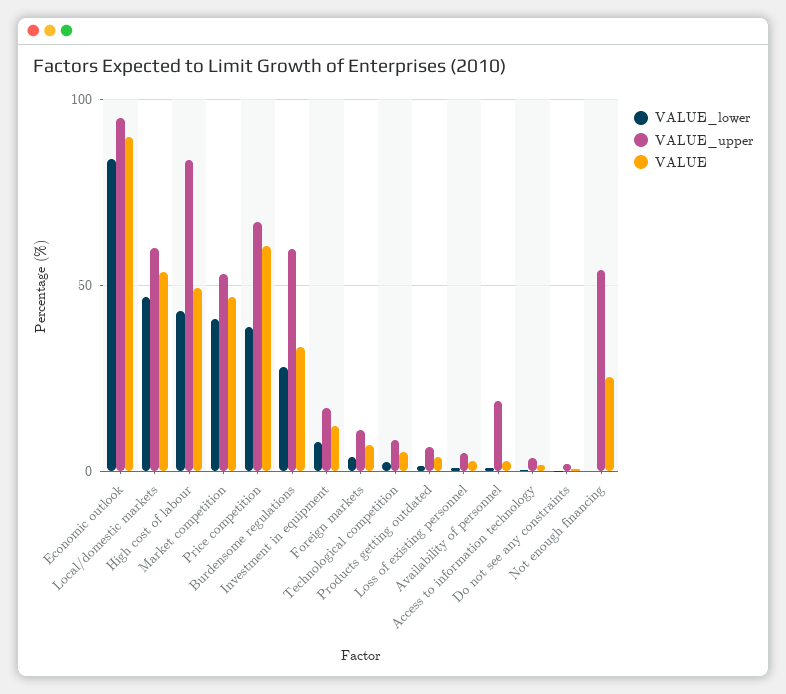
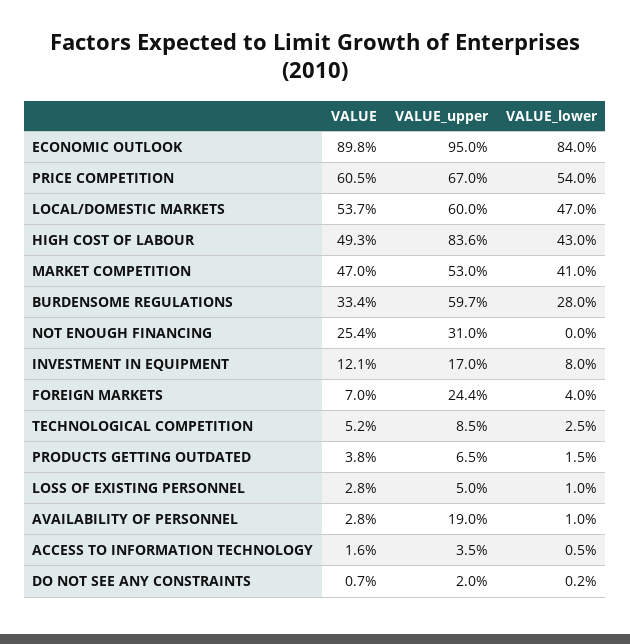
VALUE_lower, Price competition: 40 -> 54
VALUE_upper, Foreign markets: 10 -> 24.4
VALUE_upper, Not enough financing: 55 -> 31

